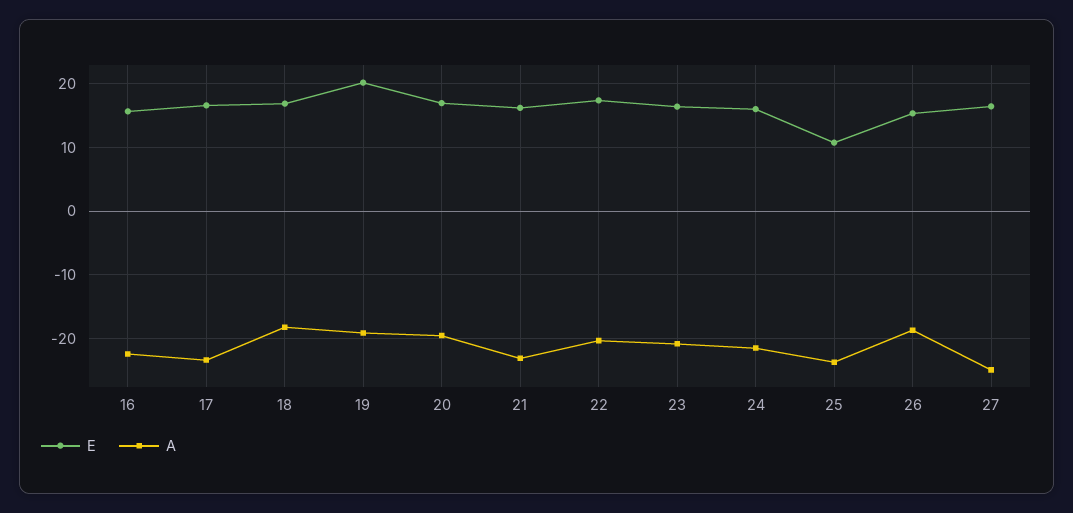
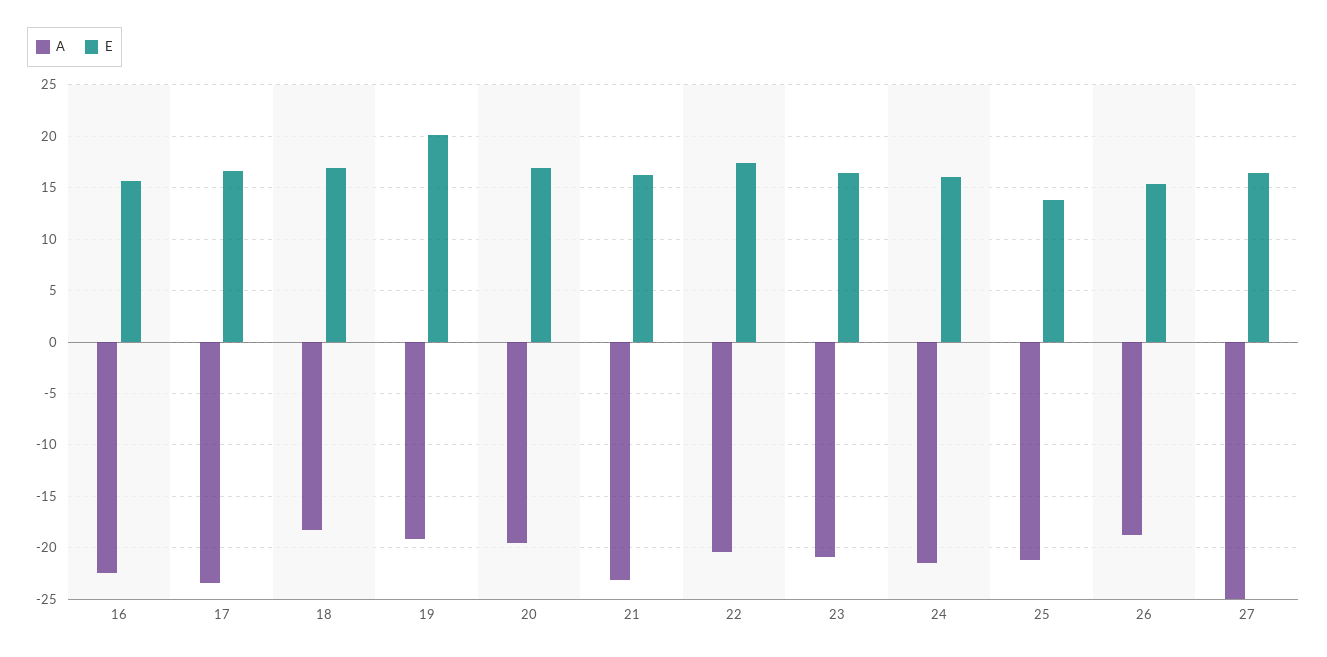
E, 25: 11 -> 14
A, 25: -24 -> -21

